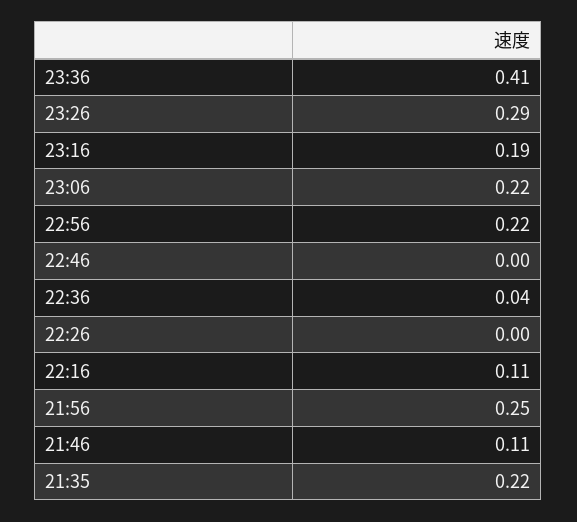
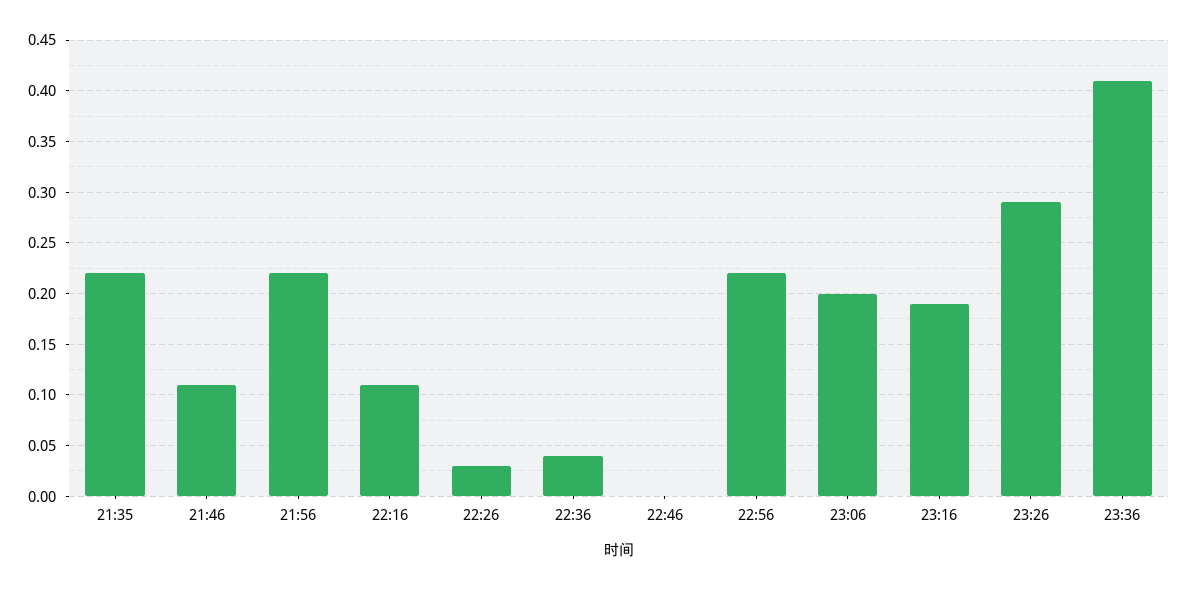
23:06: 0.22 -> 0.2
22:26: 0 -> 0.03
21:56: 0.25 -> 0.22

